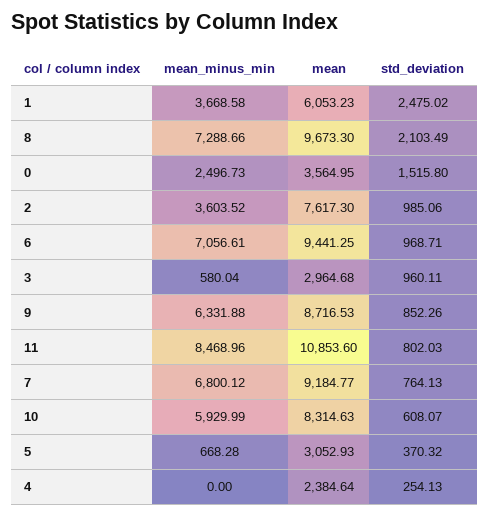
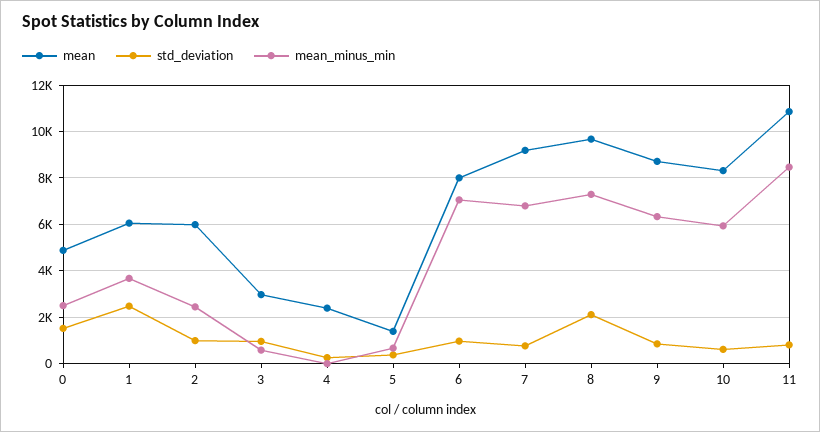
mean, 0: 3564.95 -> 5000
mean_minus_min, 2: 3603.52 -> 2500
mean, 2: 7617.3 -> 6000
mean, 6: 9441.25 -> 8000
mean, 5: 3052.93 -> 1500

